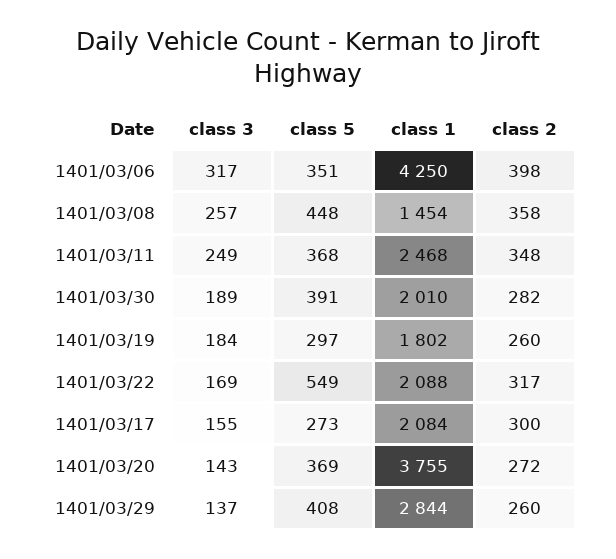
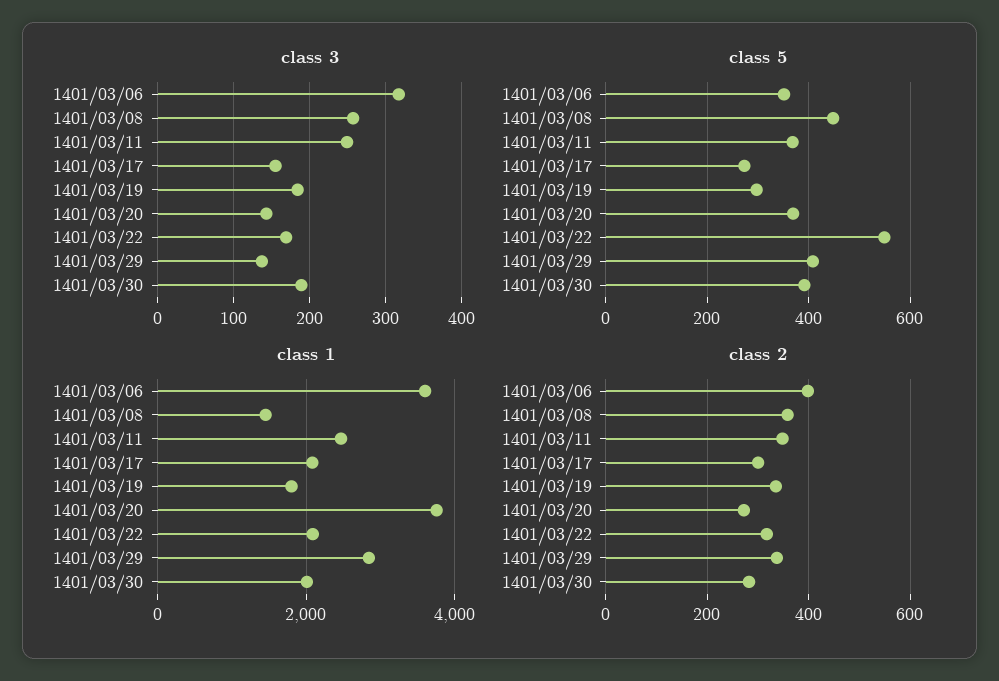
class 1, 1401/03/06: 4250 -> 3600
class 2, 1401/03/19: 260 -> 340
class 2, 1401/03/29: 260 -> 340

